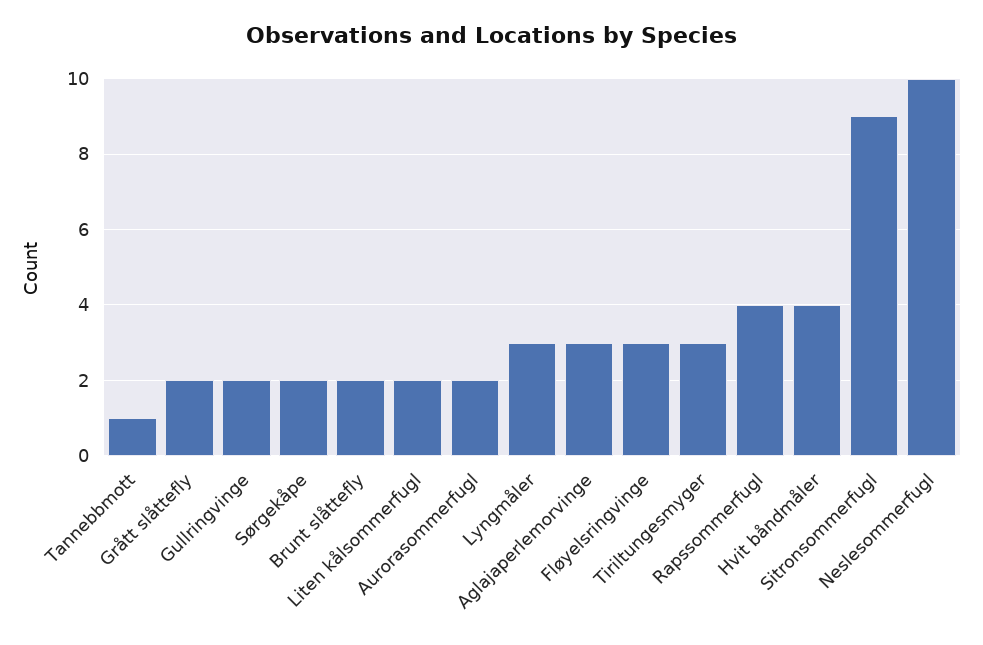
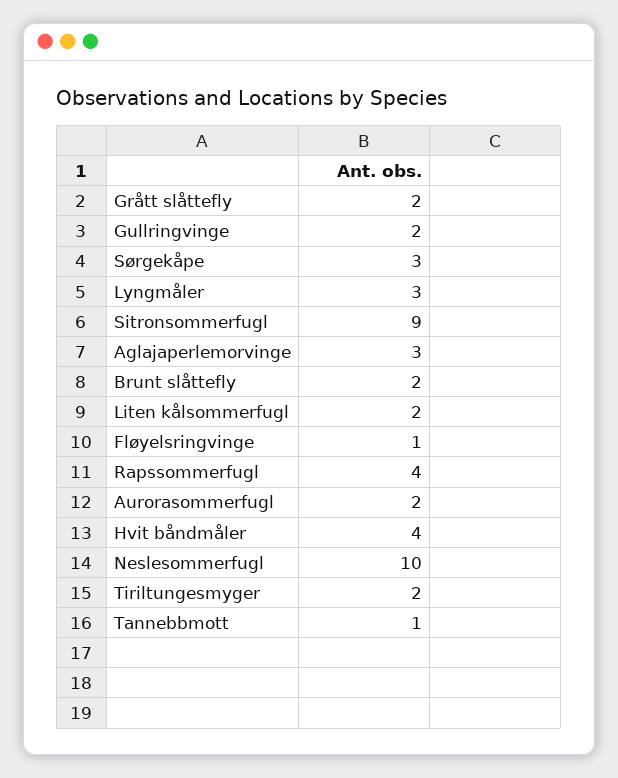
Sørgekåpe: 2 -> 3
Fløyelsringvinge: 3 -> 1
Tiriltungesmyger: 3 -> 2

